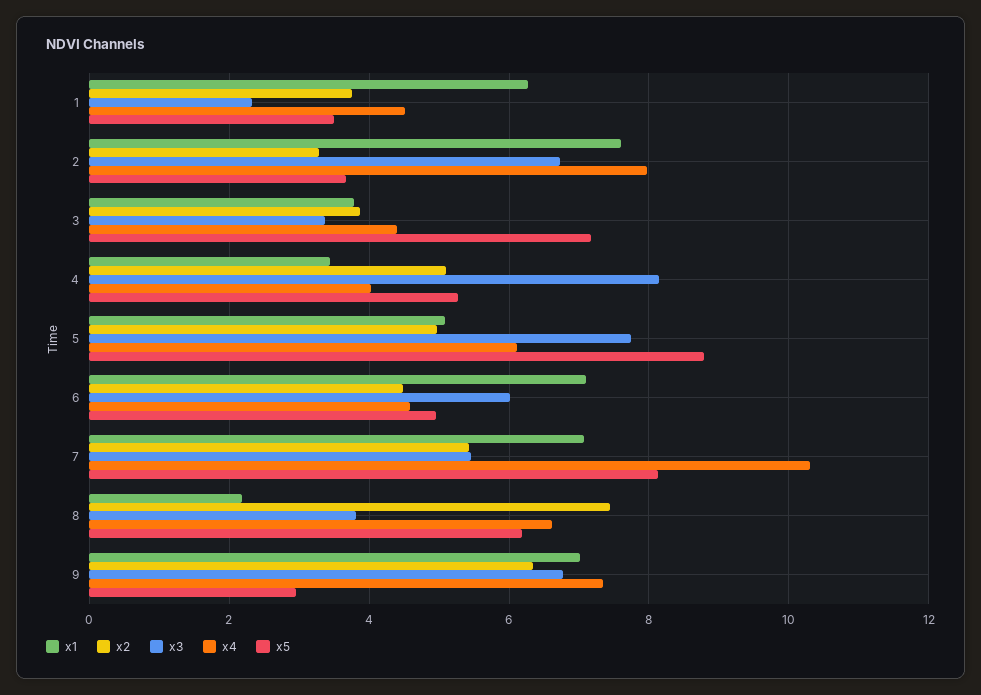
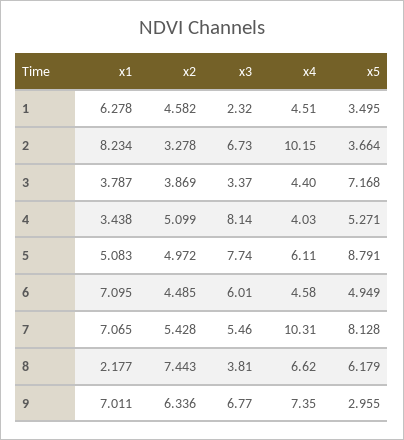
x2, 1: 3.8 -> 4.582
x1, 2: 7.6 -> 8.234
x4, 2: 8 -> 10.15

